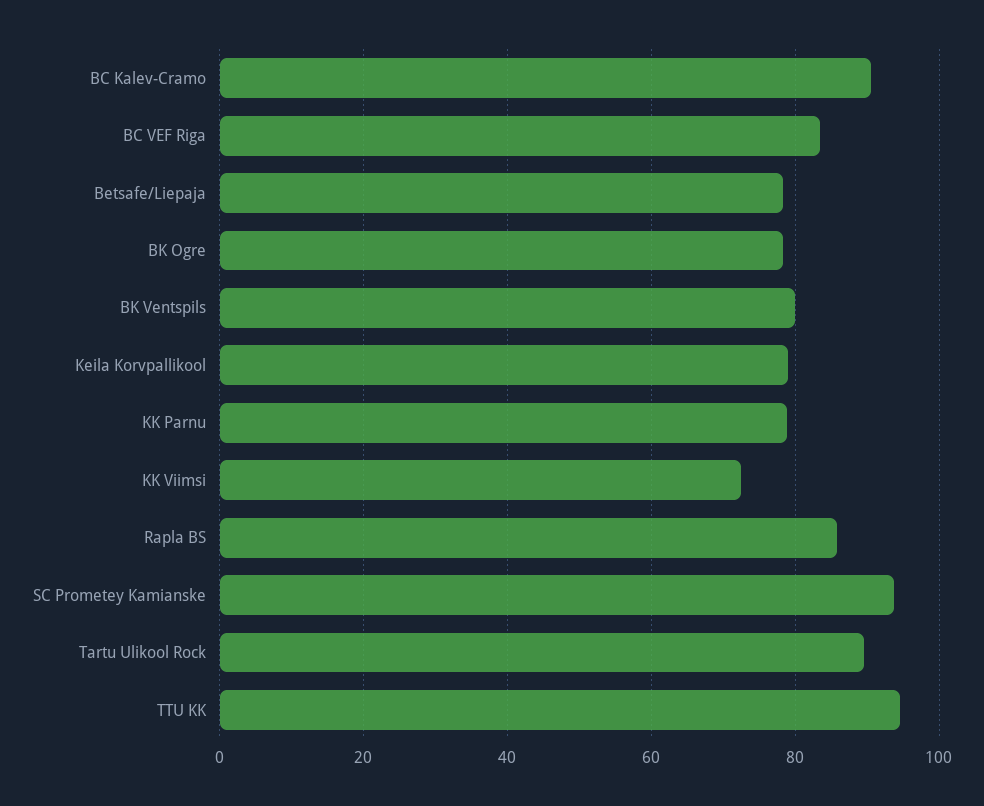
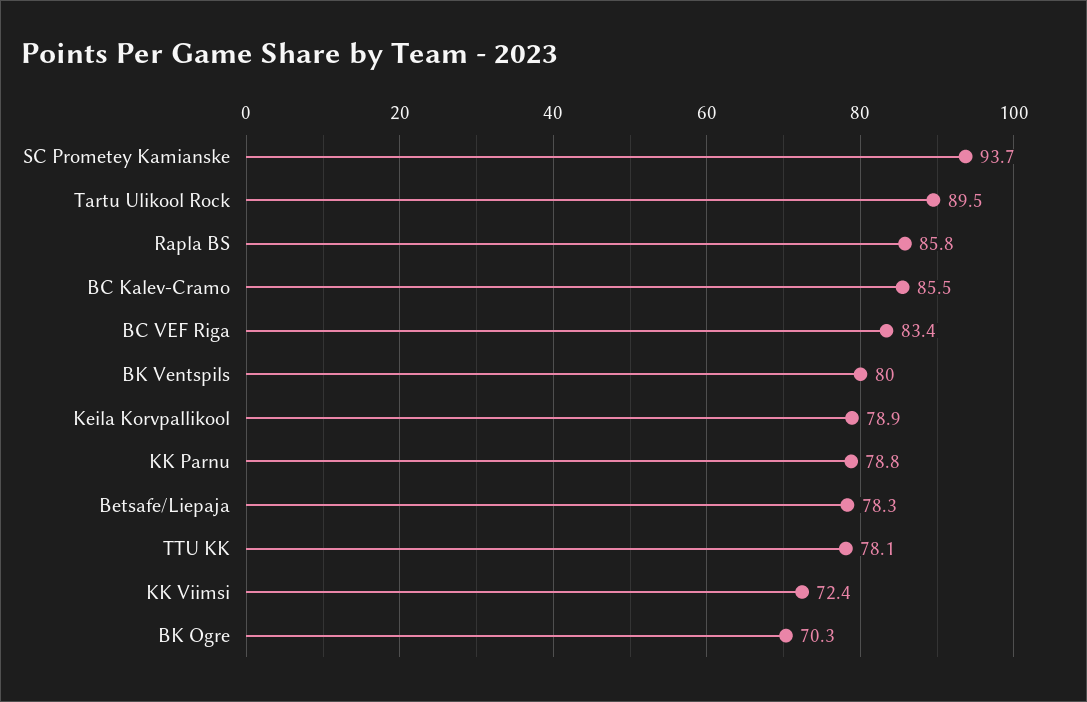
BC Kalev-Cramo: 90 -> 85.5
BK Ogre: 78 -> 70.3
TTU KK: 94 -> 78.1

